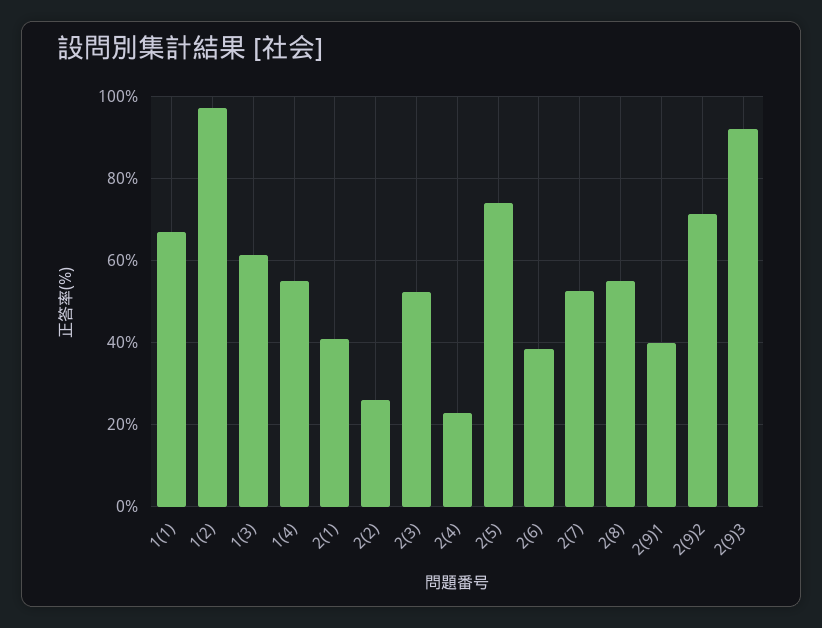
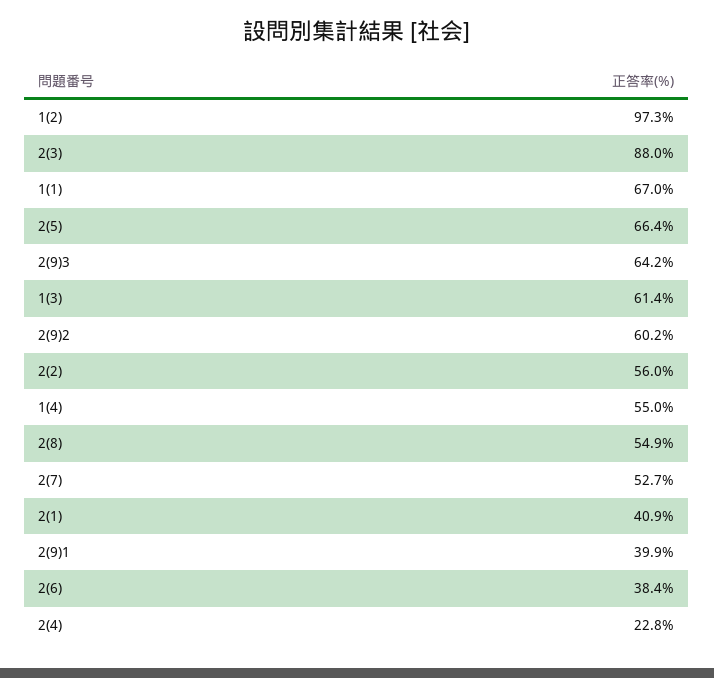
2(2): 26 -> 56
2(3): 52 -> 88
2(5): 74 -> 66.4
2(9)2: 72 -> 60.2
2(9)3: 92 -> 64.2

